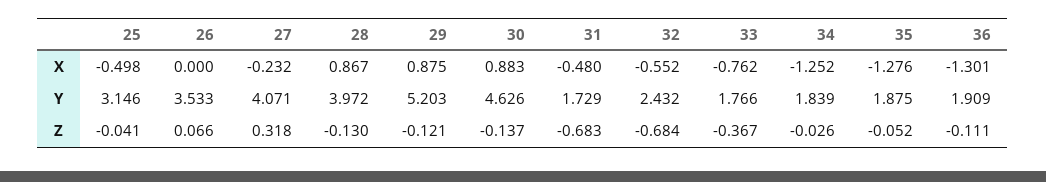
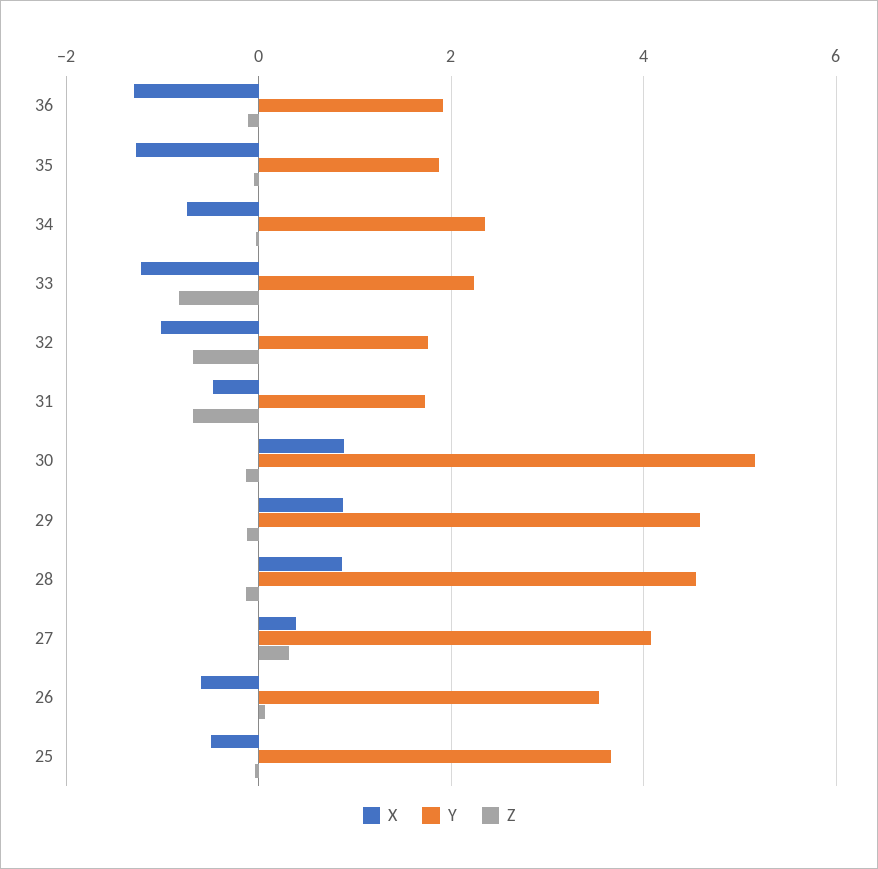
X, 26: 0 -> -0.6
X, 27: -0.232 -> 0.4
X, 32: -0.552 -> -1
X, 33: -0.762 -> -1.2
X, 34: -1.252 -> -0.8
Y, 25: 3.146 -> 3.6
Y, 28: 3.972 -> 4.6
Y, 29: 5.203 -> 4.6
Y, 30: 4.626 -> 5.2
Y, 32: 2.432 -> 1.8
Y, 33: 1.766 -> 2.2
Y, 34: 1.839 -> 2.4
Z, 33: -0.367 -> -0.8

